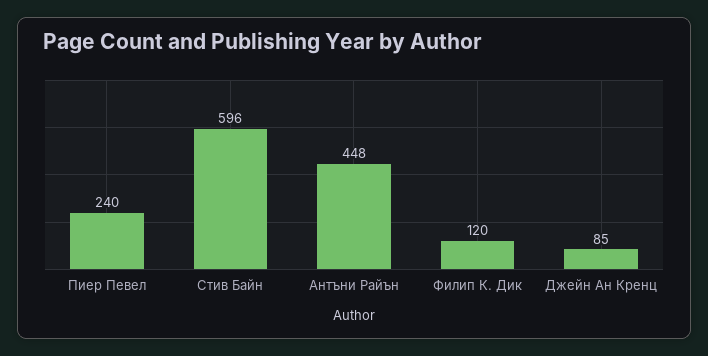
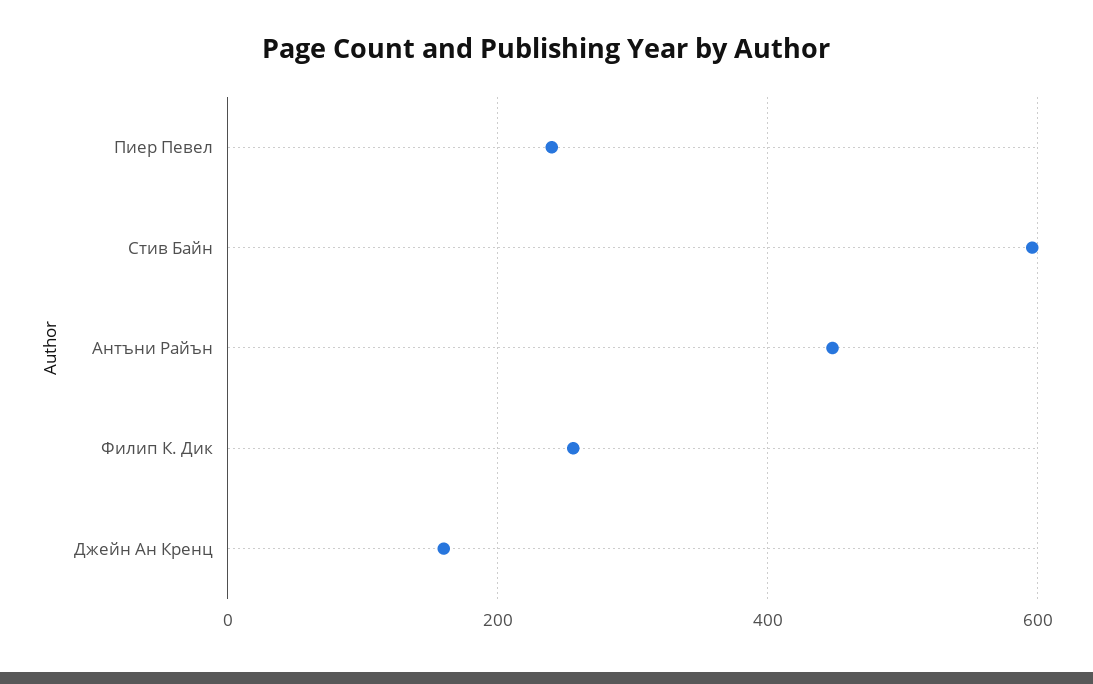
Филип К. Дик: 120 -> 260
Джейн Ан Кренц: 85 -> 160

